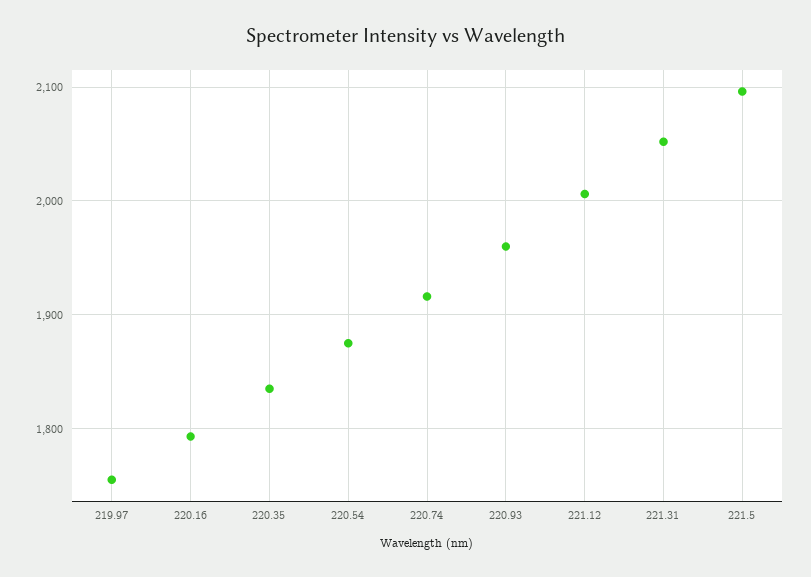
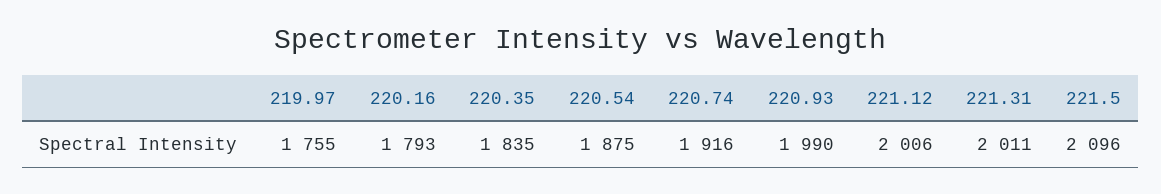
220.93: 1960 -> 1990
221.31: 2050 -> 2011

